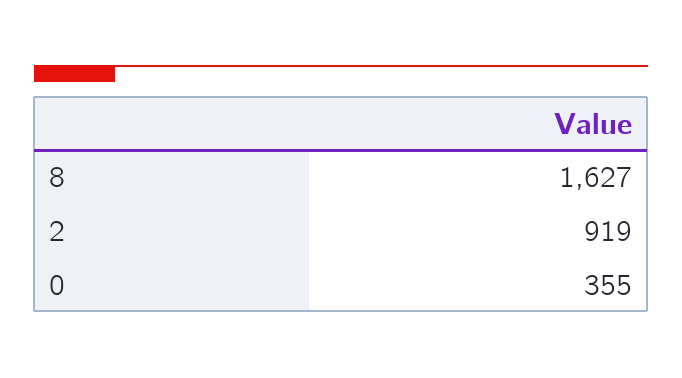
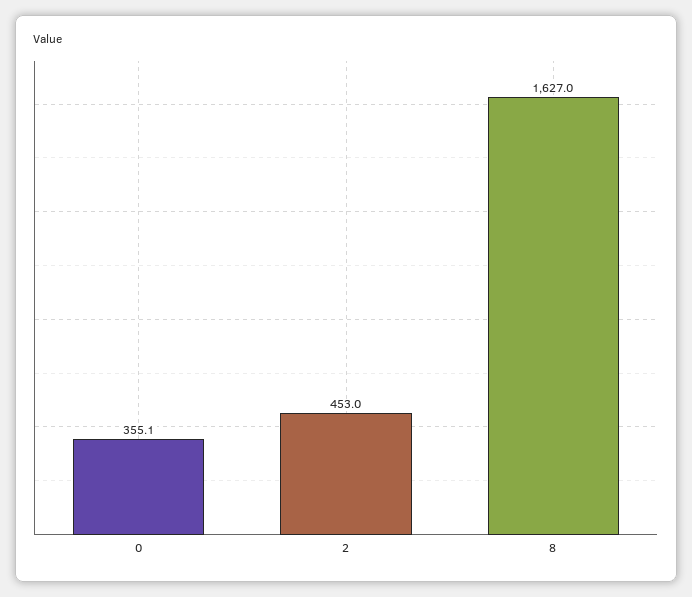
2: 919 -> 453

